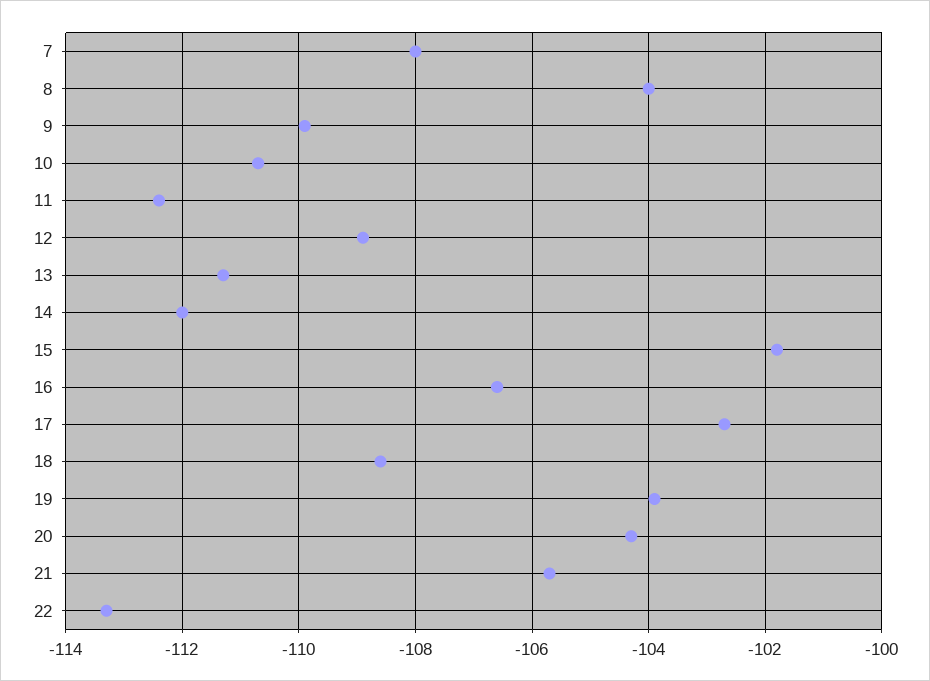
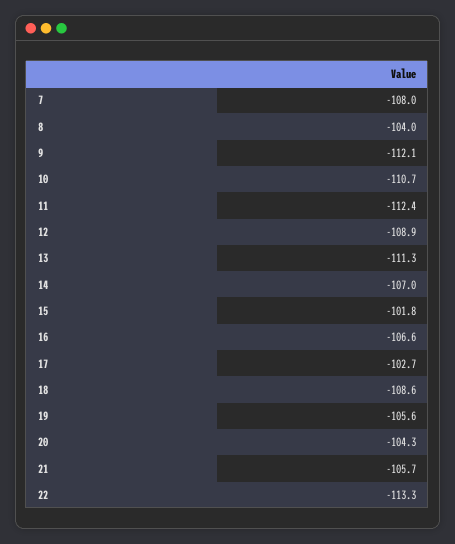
9: -110 -> -112.1
14: -112 -> -107
19: -104 -> -105.6

